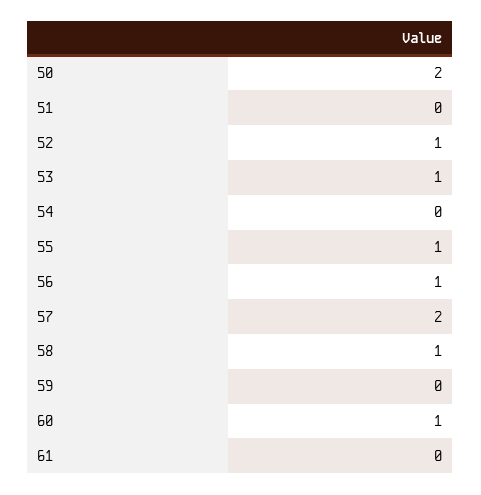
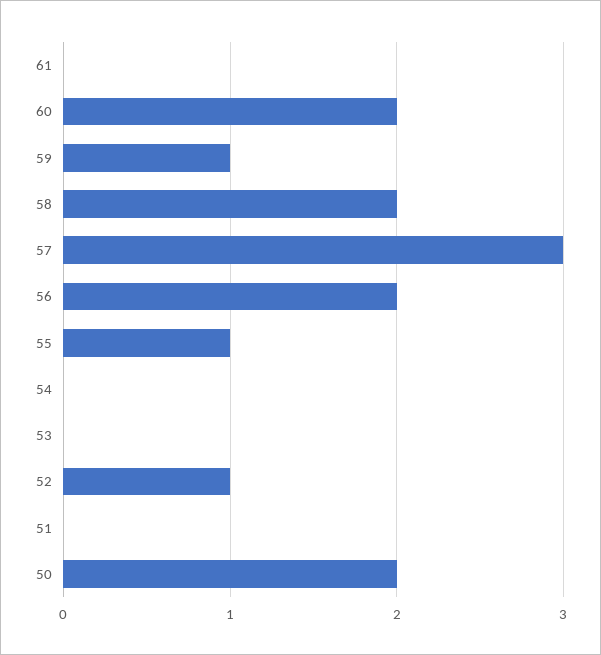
53: 1 -> 0
56: 1 -> 2
57: 2 -> 3
58: 1 -> 2
59: 0 -> 1
60: 1 -> 2

